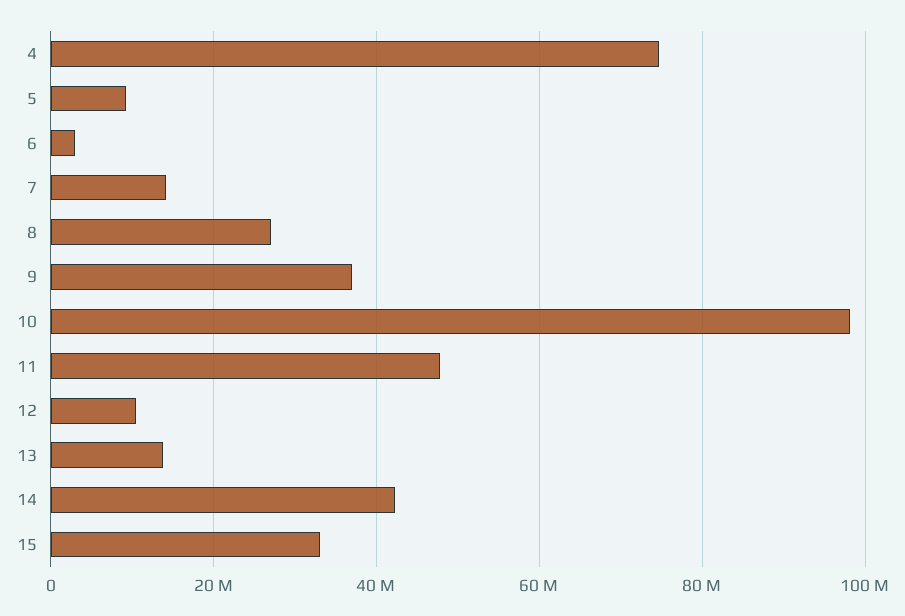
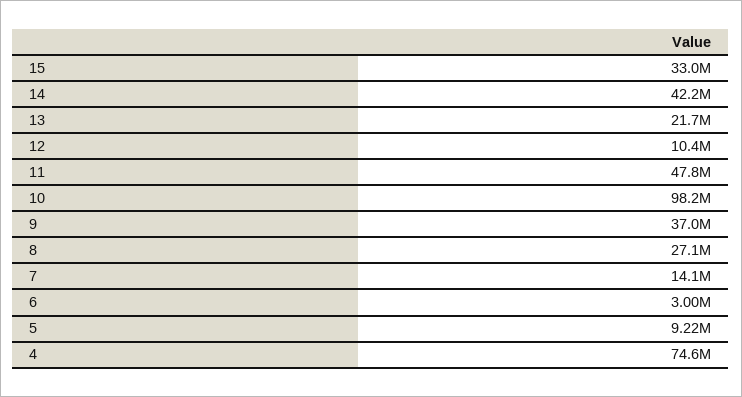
13: 14000000 -> 21700000

